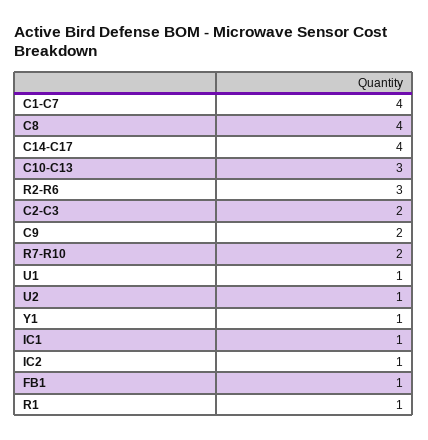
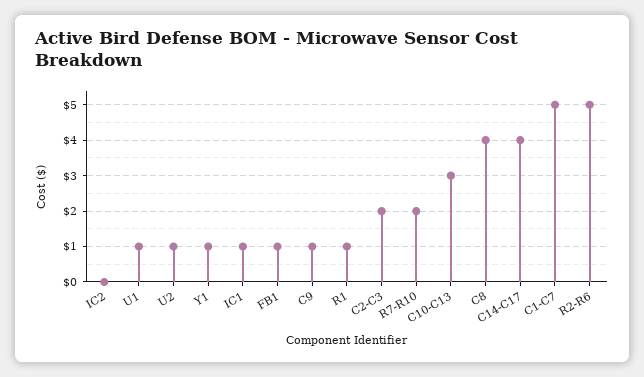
C1-C7: 4 -> 5
R2-R6: 3 -> 5
C9: 2 -> 1
IC2: 1 -> 0

